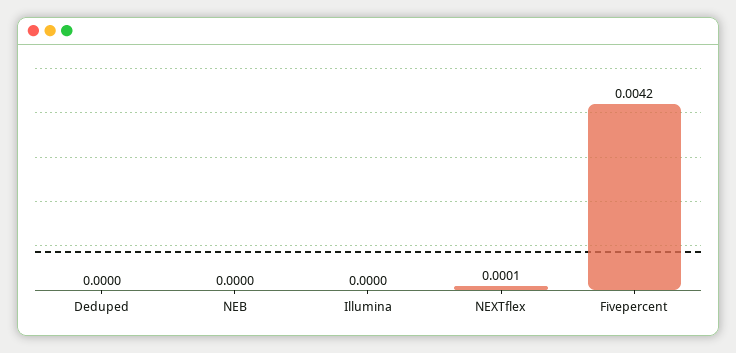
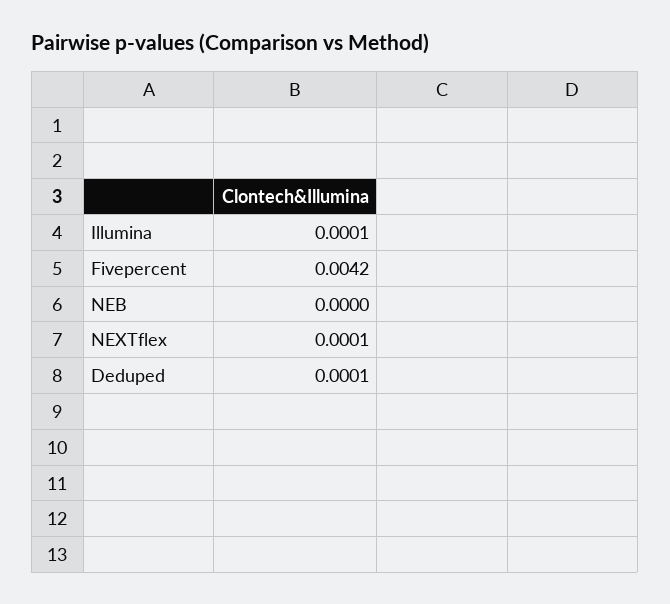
Deduped: 0 -> 0.0001
Illumina: 0 -> 0.0001

